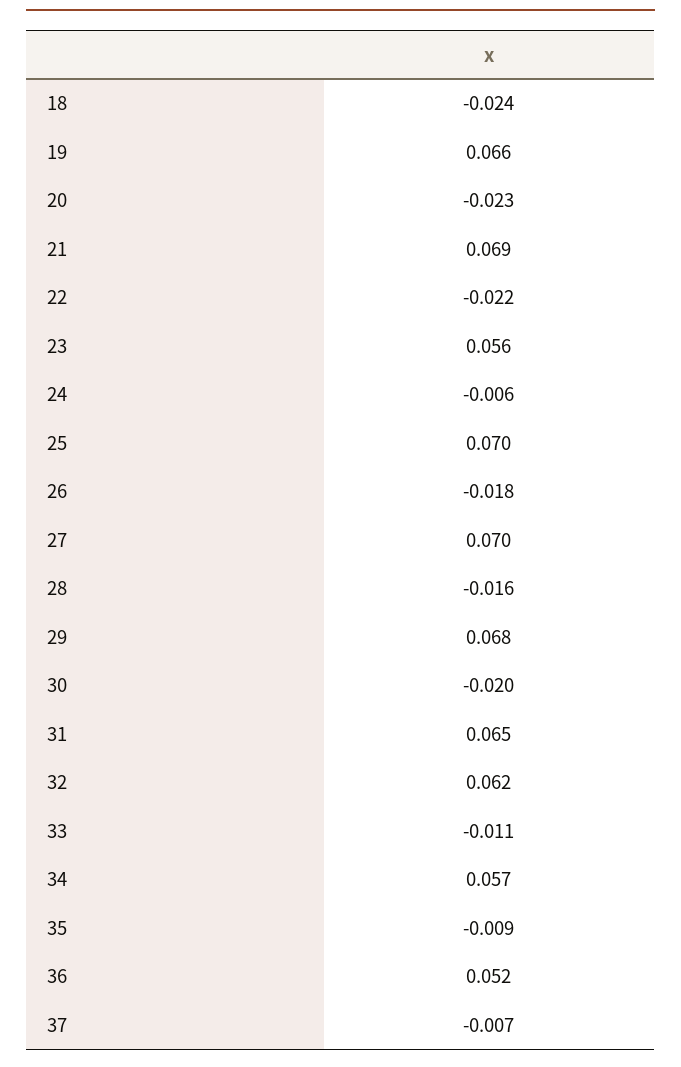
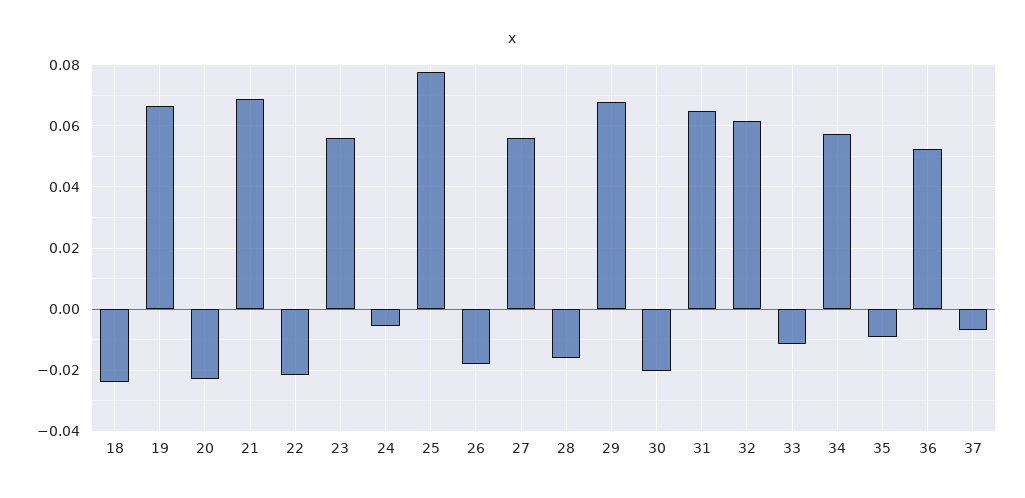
25: 0.07 -> 0.078
27: 0.07 -> 0.056

